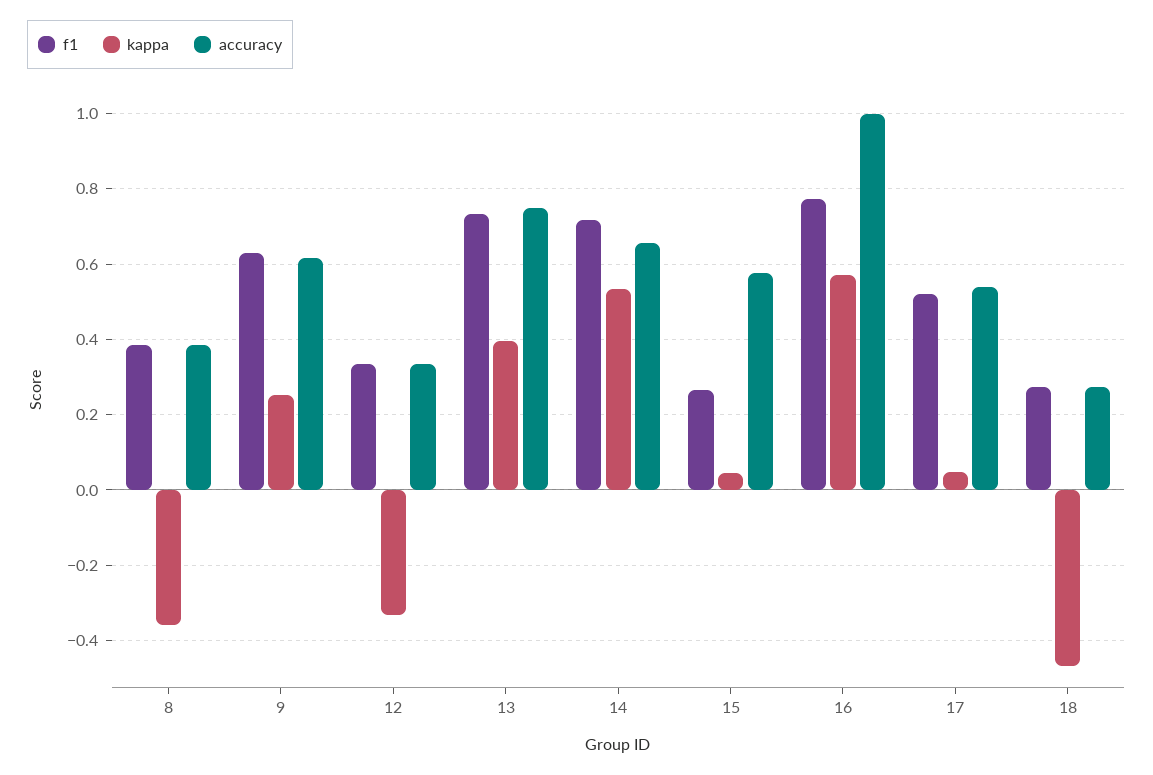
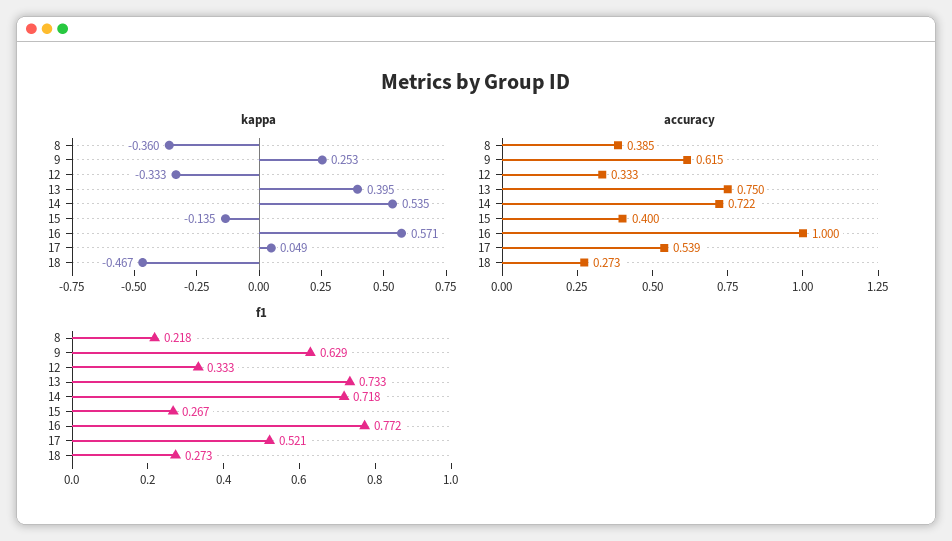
f1, 8: 0.38 -> 0.218
accuracy, 14: 0.66 -> 0.722
kappa, 15: 0.04 -> -0.135
accuracy, 15: 0.58 -> 0.4

